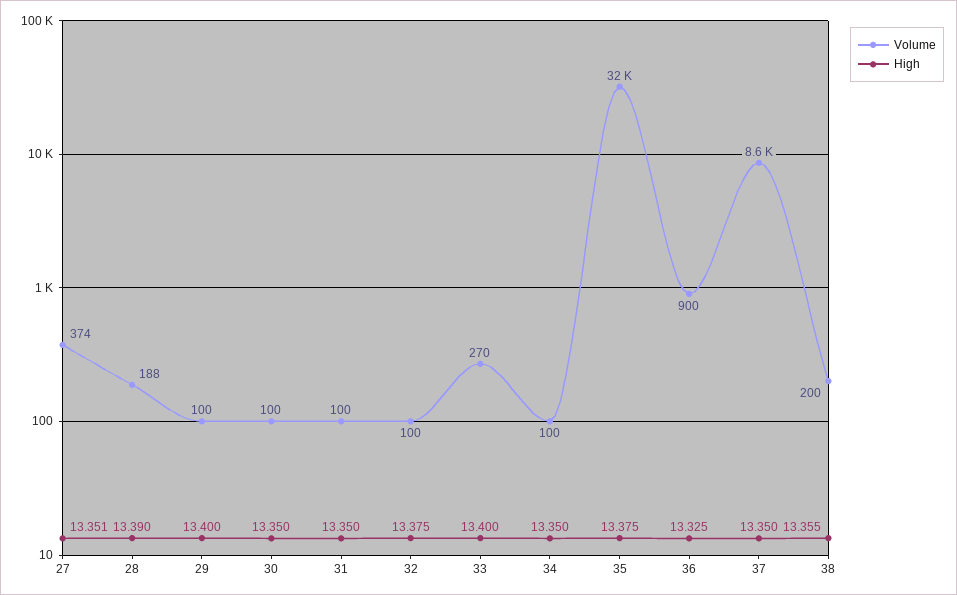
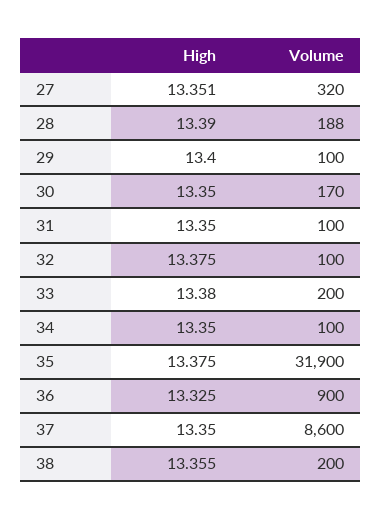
Volume, 27: 374 -> 320
Volume, 30: 100 -> 170
Volume, 33: 270 -> 200
High, 33: 13.4 -> 13.38

